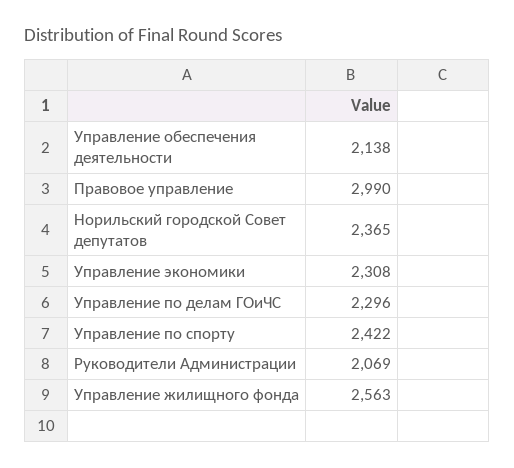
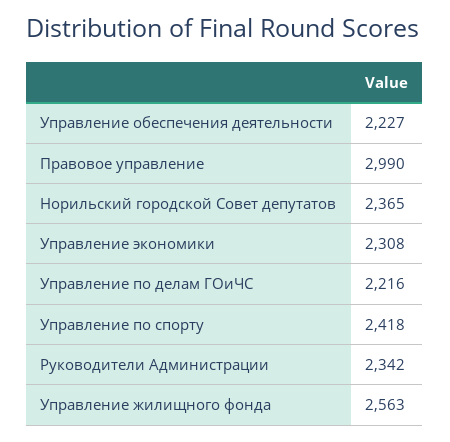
Управление обеспечения деятельности: 2138 -> 2227
Управление по делам ГОиЧС: 2296 -> 2216
Управление по спорту: 2422 -> 2418
Руководители Администрации: 2069 -> 2342

